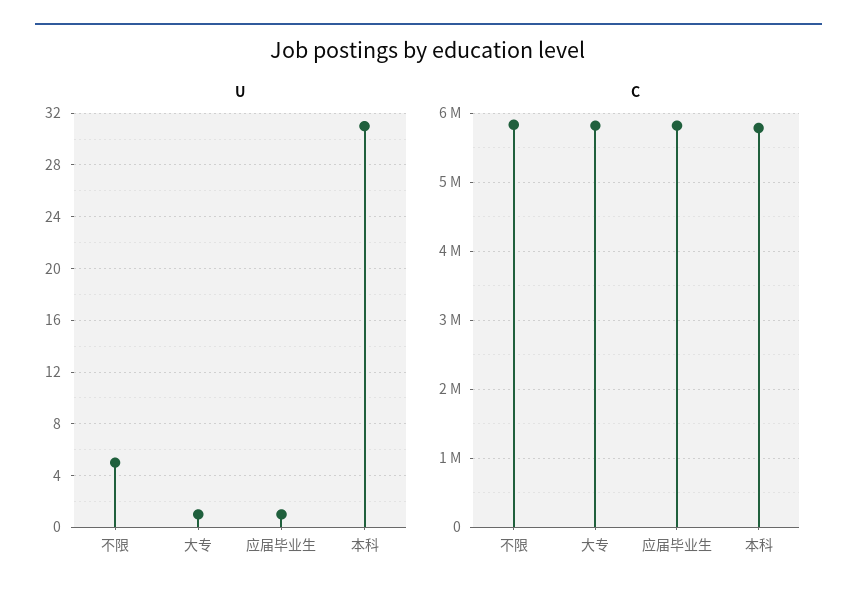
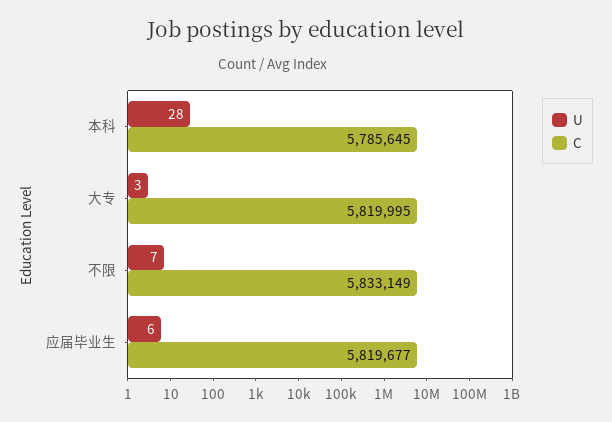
U, 不限: 5 -> 7
U, 大专: 1 -> 3
U, 应届毕业生: 1 -> 6
U, 本科: 31 -> 28

